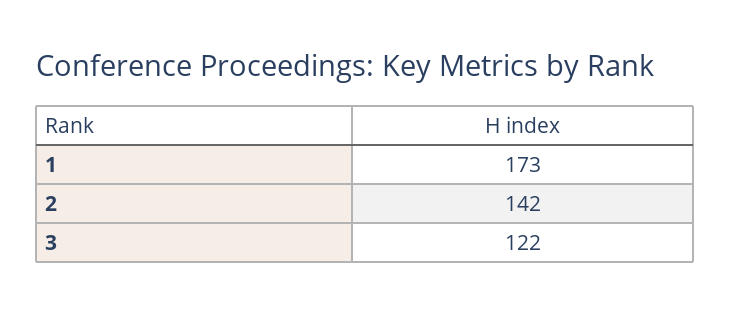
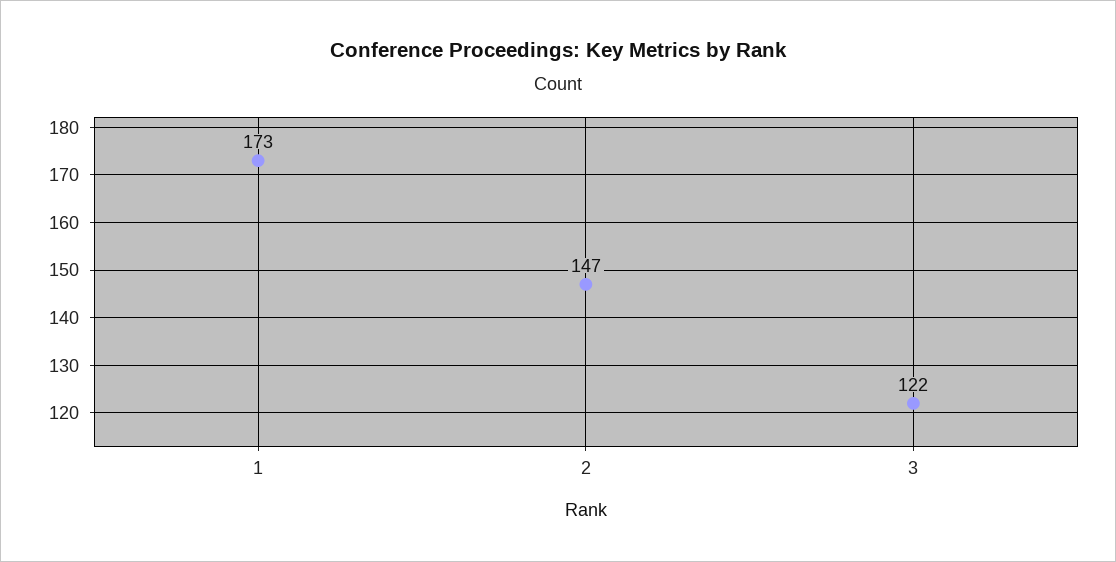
2: 142 -> 147

